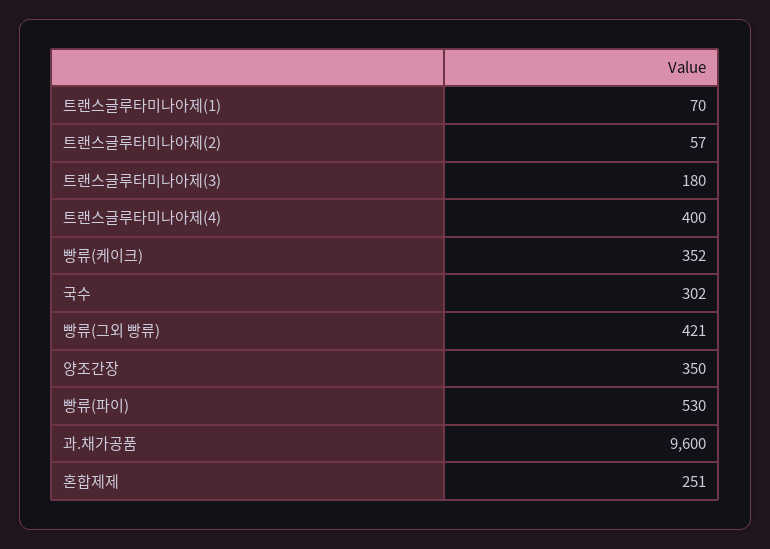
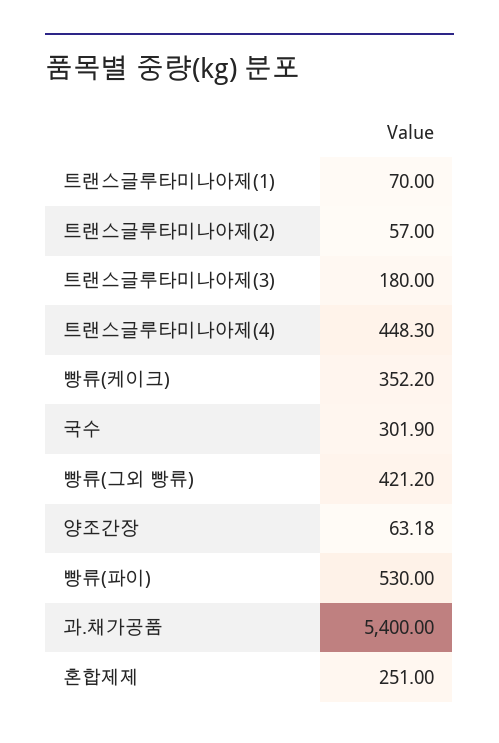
트랜스글루타미나아제(4): 400 -> 448.3
양조간장: 350 -> 63.18
과.채가공품: 9600 -> 5400

